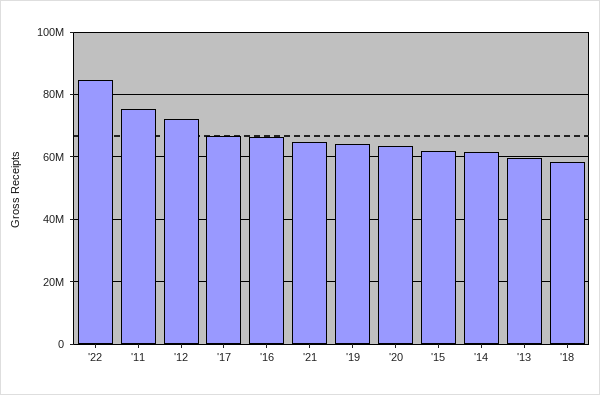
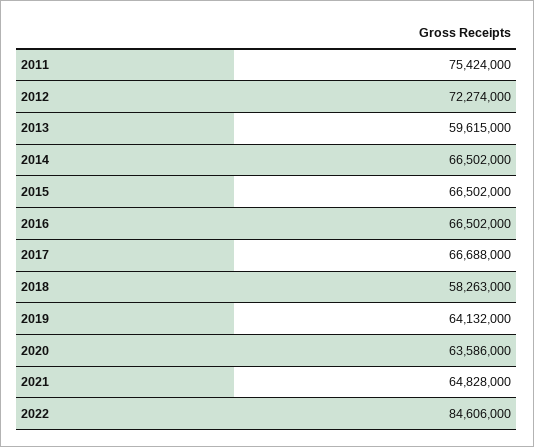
'15: 62000000 -> 66502000
'14: 62000000 -> 66502000

